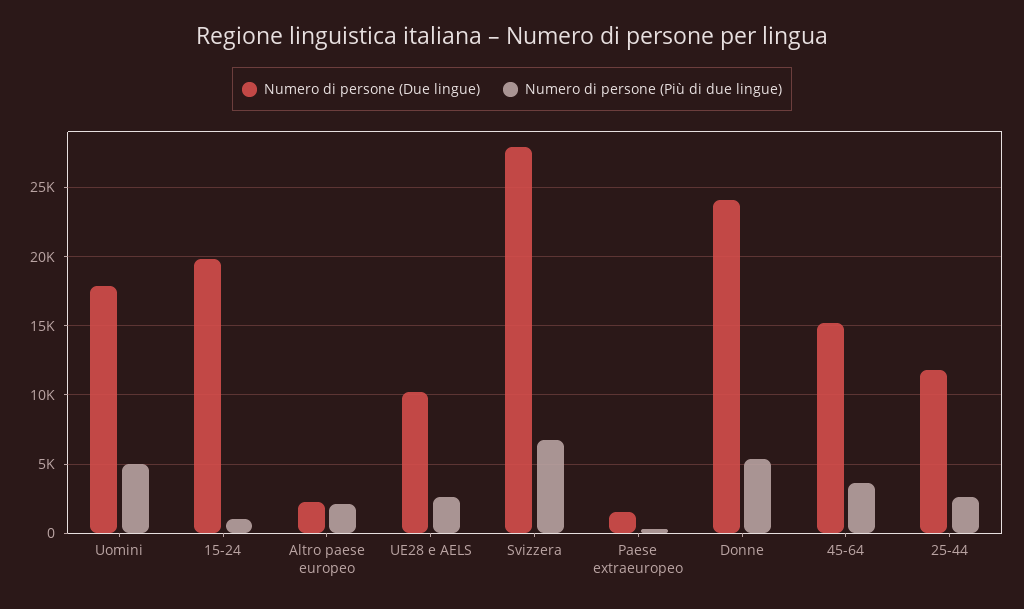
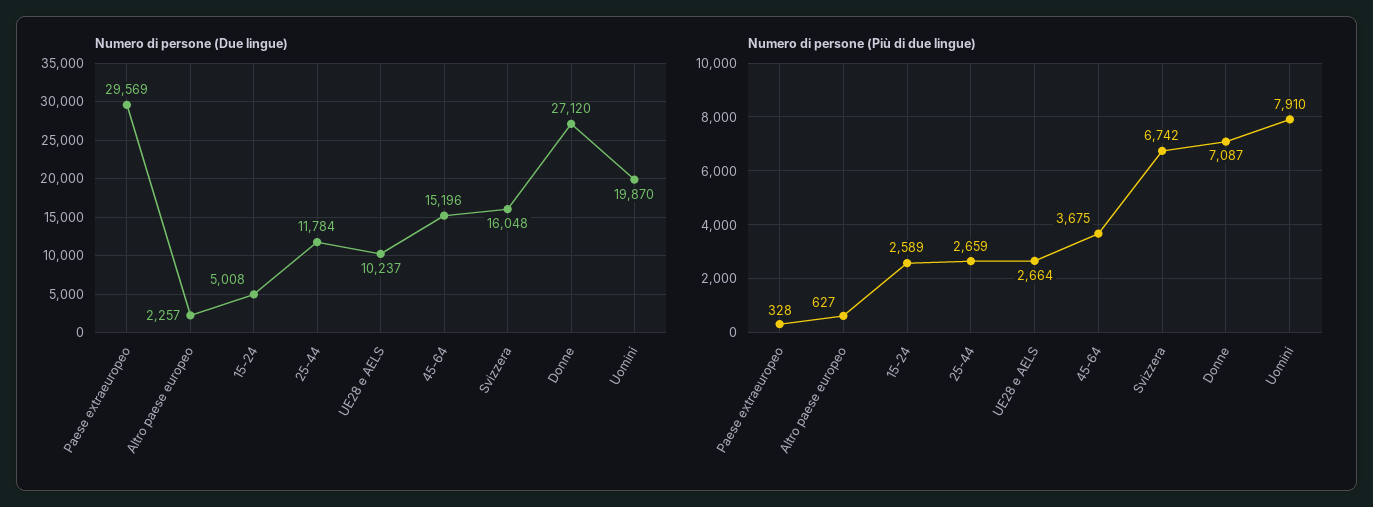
Numero di persone (Due lingue), Uomini: 18000 -> 19870
Numero di persone (Più di due lingue), Uomini: 5000 -> 7910
Numero di persone (Due lingue), 15-24: 20000 -> 5008
Numero di persone (Più di due lingue), 15-24: 1000 -> 2589
Numero di persone (Più di due lingue), Altro paese europeo: 2000 -> 627
Numero di persone (Due lingue), Svizzera: 28000 -> 16048
Numero di persone (Due lingue), Paese extraeuropeo: 1500 -> 29569
Numero di persone (Due lingue), Donne: 24000 -> 27120
Numero di persone (Più di due lingue), Donne: 5500 -> 7087

